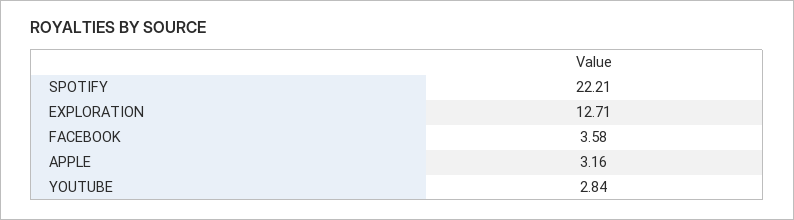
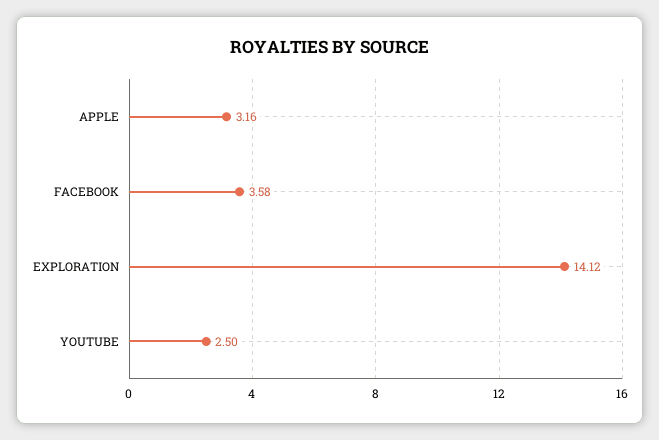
SPOTIFY: 22.21 -> none
EXPLORATION: 12.71 -> 14.12
YOUTUBE: 2.84 -> 2.5

